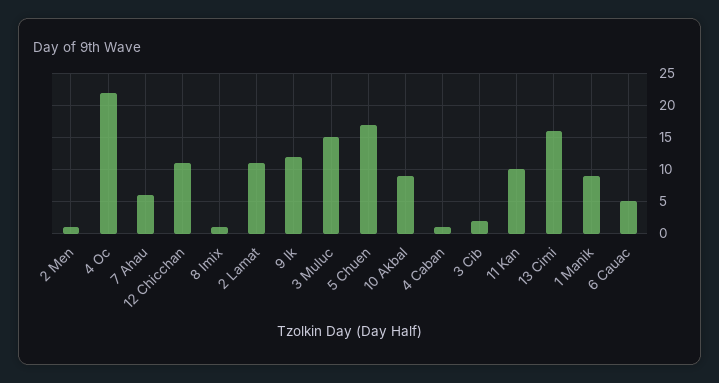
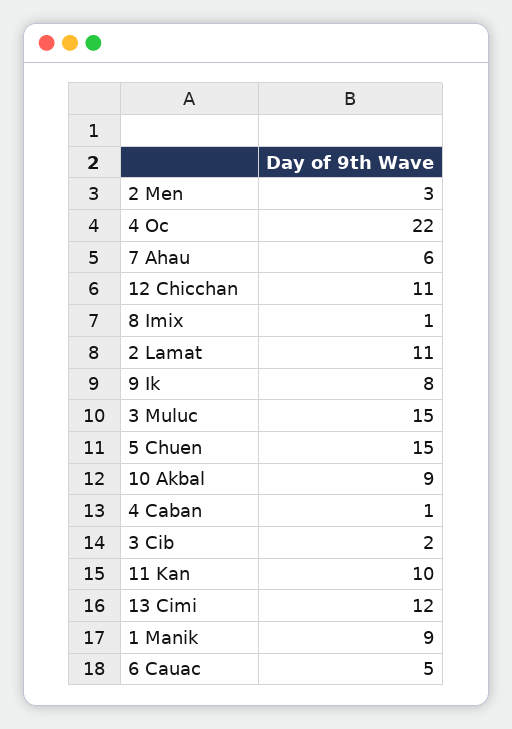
2 Men: 1 -> 3
9 Ik: 12 -> 8
5 Chuen: 17 -> 15
13 Cimi: 16 -> 12

